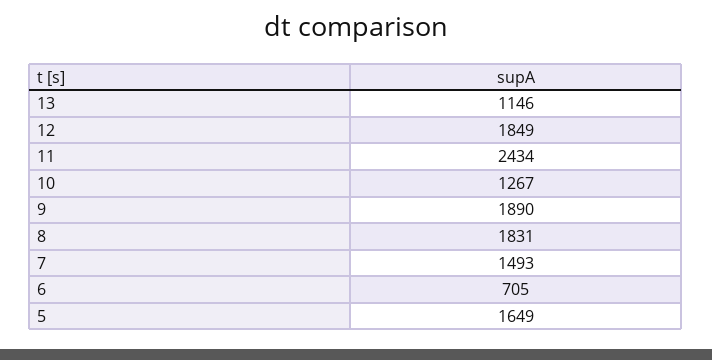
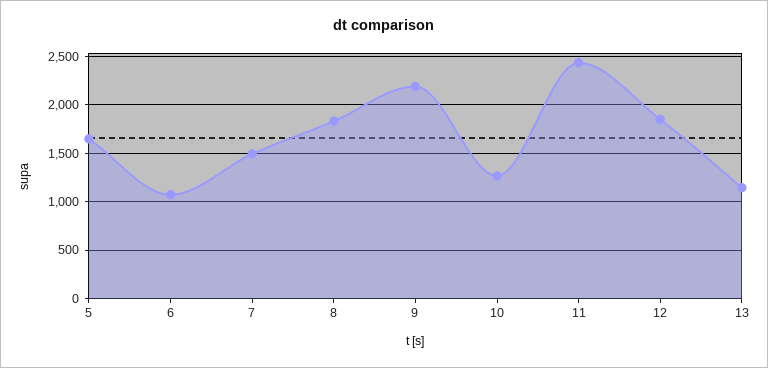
9: 1890 -> 2200
6: 705 -> 1100

